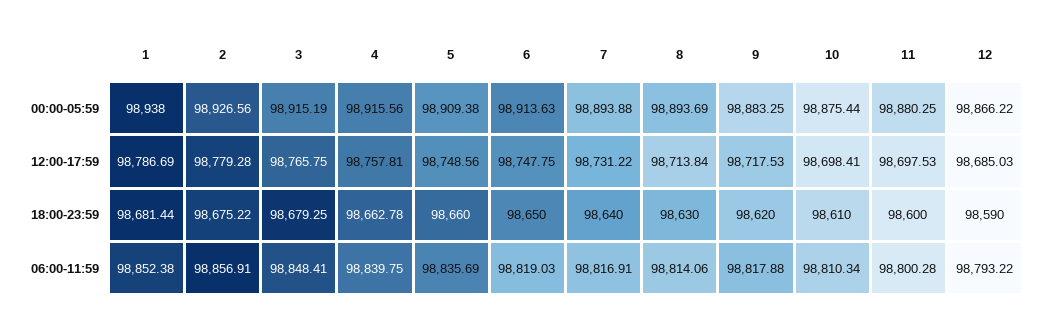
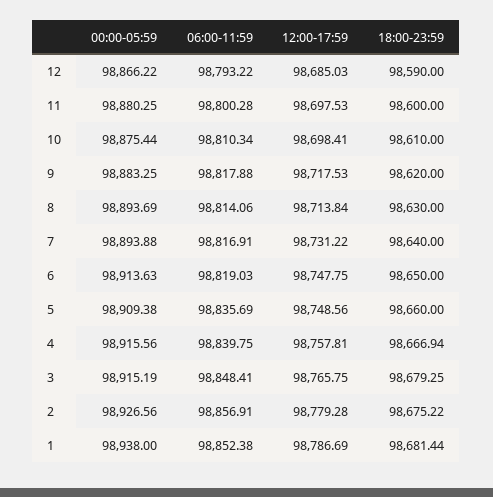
4, 18:00-23:59: 98662.78 -> 98666.94

